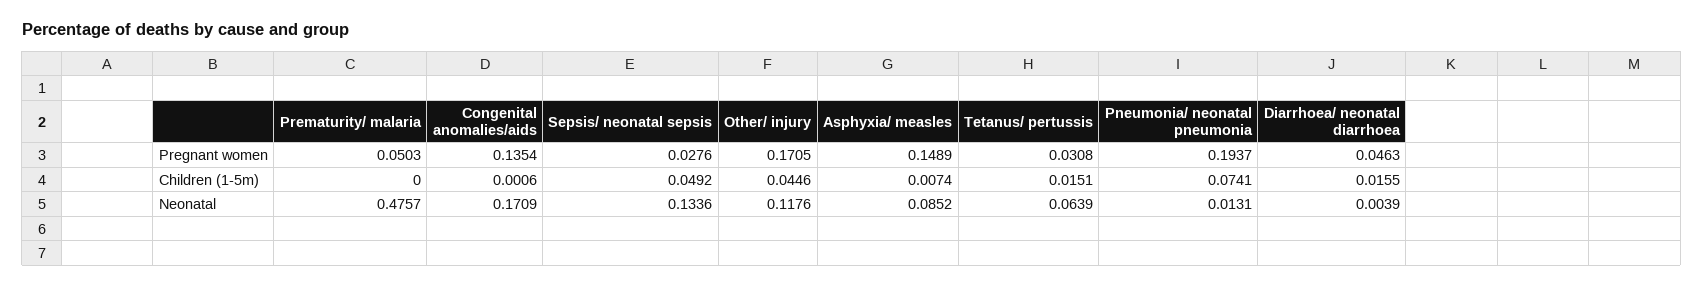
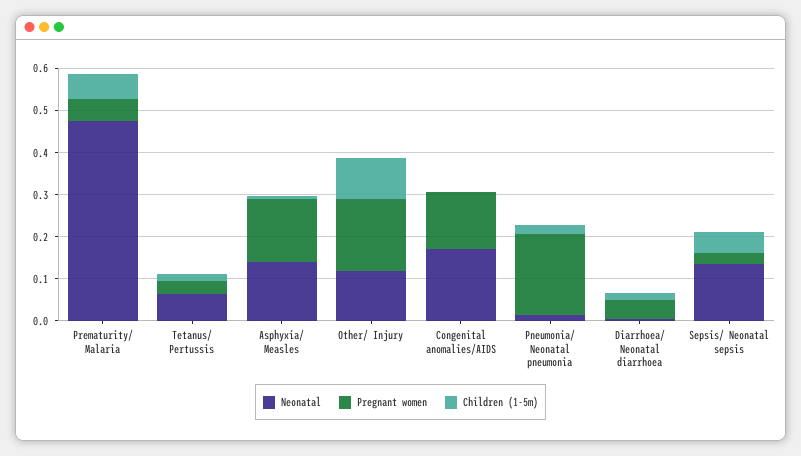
Children (1-5m), Prematurity/ malaria: 0 -> 0.06
Children (1-5m), Other/ injury: 0.0446 -> 0.1
Children (1-5m), Pneumonia/ neonatal pneumonia: 0.0741 -> 0.02
Neonatal, Asphyxia/ measles: 0.0852 -> 0.14

